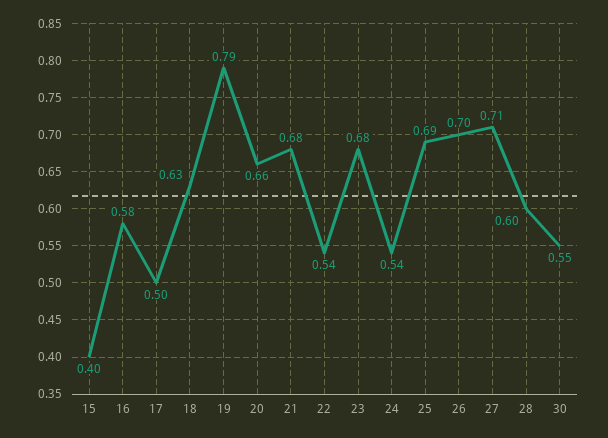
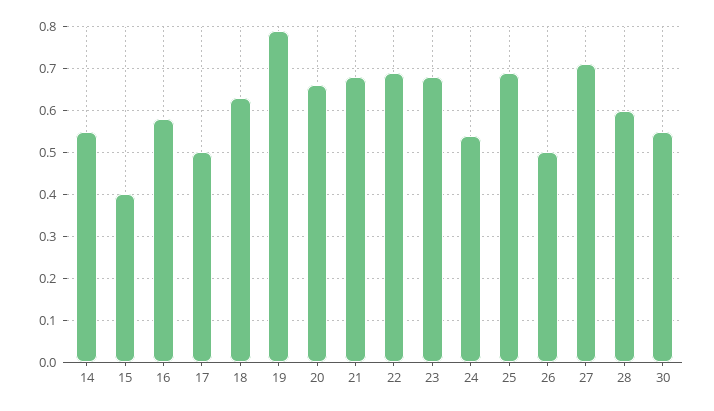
22: 0.54 -> 0.7
26: 0.7 -> 0.5
14: none -> 0.55

